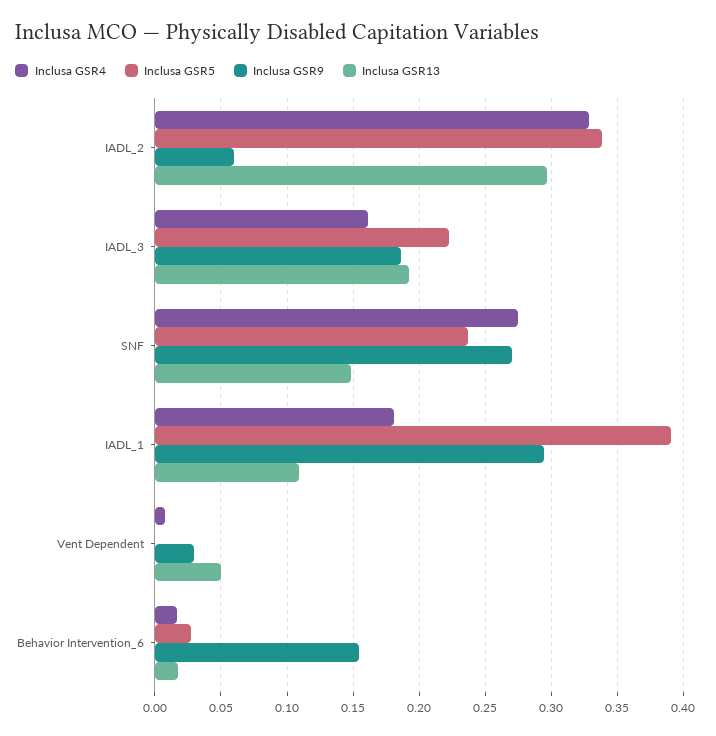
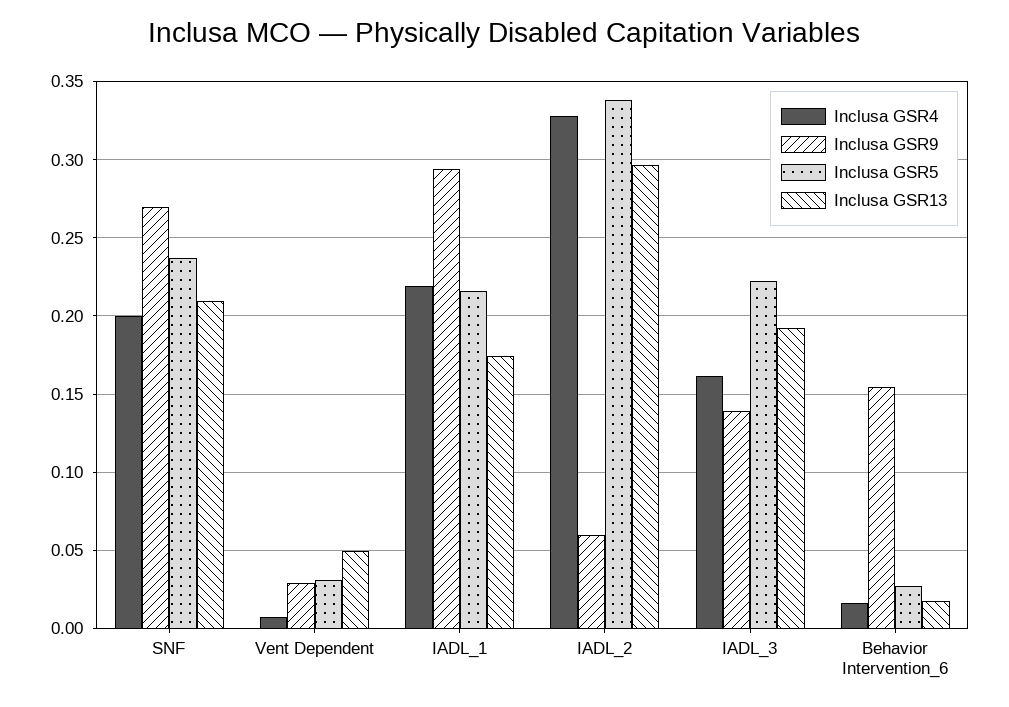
Inclusa GSR9, IADL_3: 0.185 -> 0.14
Inclusa GSR4, SNF: 0.275 -> 0.2
Inclusa GSR13, SNF: 0.15 -> 0.21
Inclusa GSR4, IADL_1: 0.18 -> 0.22
Inclusa GSR5, IADL_1: 0.39 -> 0.215
Inclusa GSR13, IADL_1: 0.11 -> 0.175
Inclusa GSR5, Vent Dependent: 0 -> 0.03

